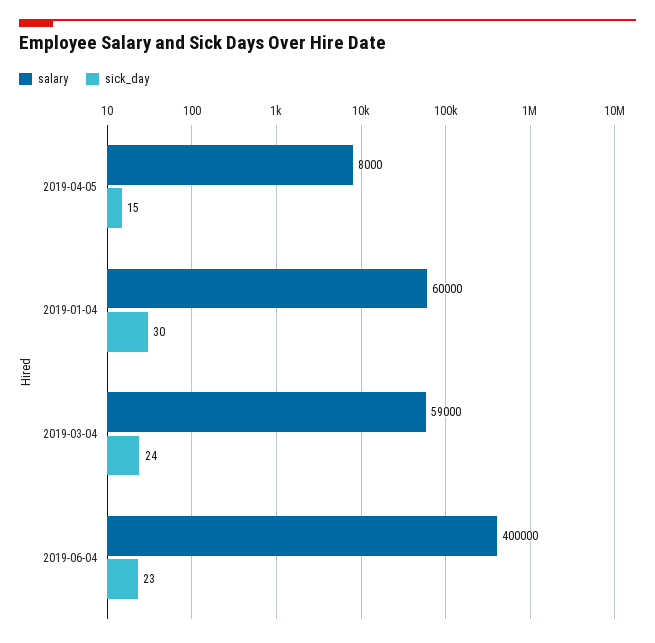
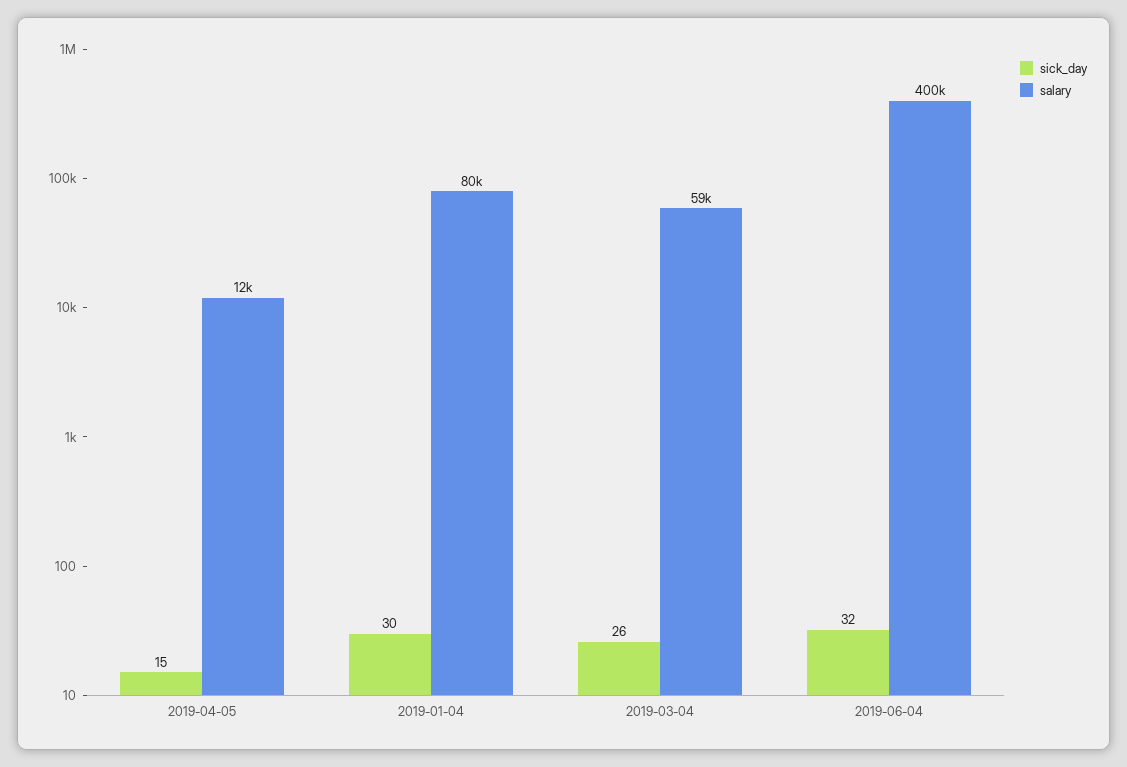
salary, 2019-04-05: 8000 -> 12000
salary, 2019-01-04: 60000 -> 80000
sick_day, 2019-03-04: 24 -> 26
sick_day, 2019-06-04: 23 -> 32

